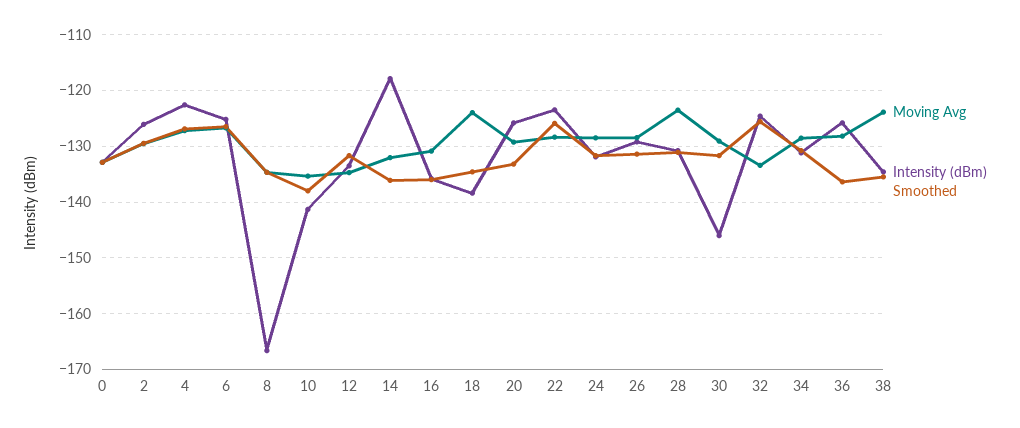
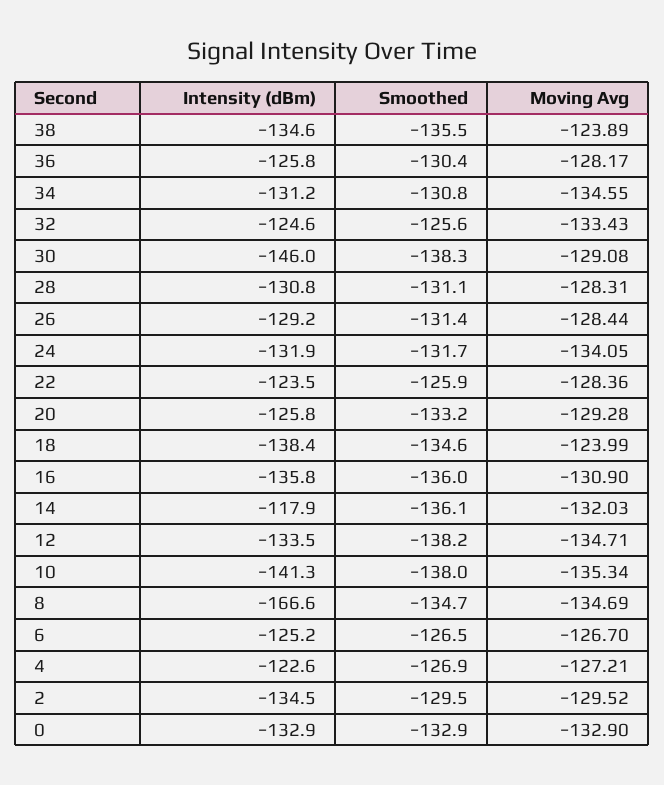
Intensity (dBm), 2: -126 -> -134.5
Smoothed, 12: -132 -> -138.2
Moving Avg, 24: -128 -> -134.05
Moving Avg, 28: -124 -> -128.31
Smoothed, 30: -132 -> -138.3
Moving Avg, 34: -128 -> -134.55
Smoothed, 36: -136 -> -130.4

